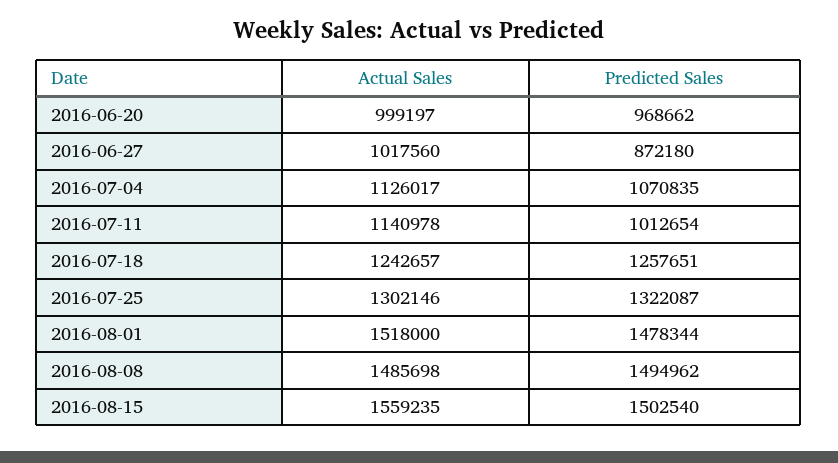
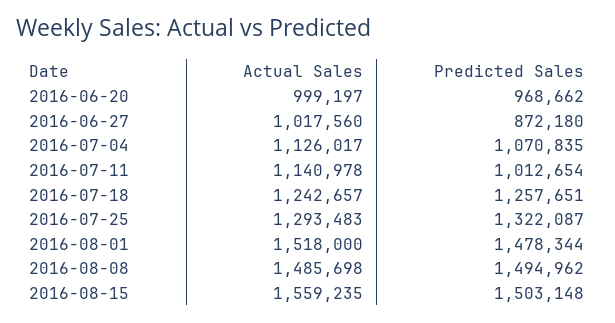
Actual Sales, 2016-07-25: 1302146 -> 1293483
Predicted Sales, 2016-08-15: 1502540 -> 1503148

